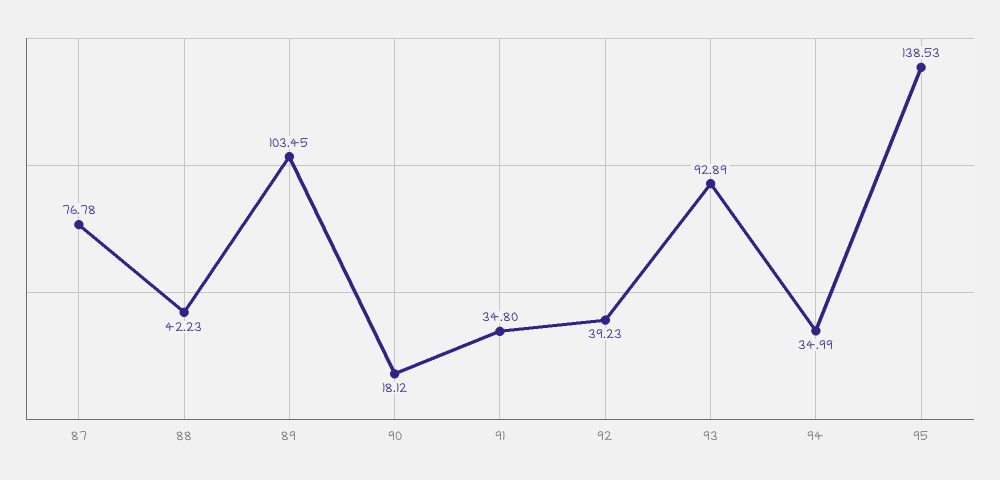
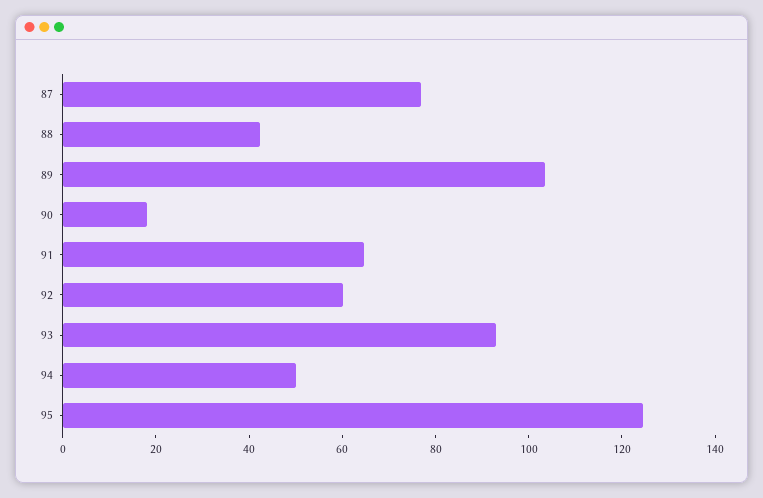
91: 34.8 -> 65
92: 39.23 -> 60
94: 34.99 -> 50
95: 138.53 -> 125

